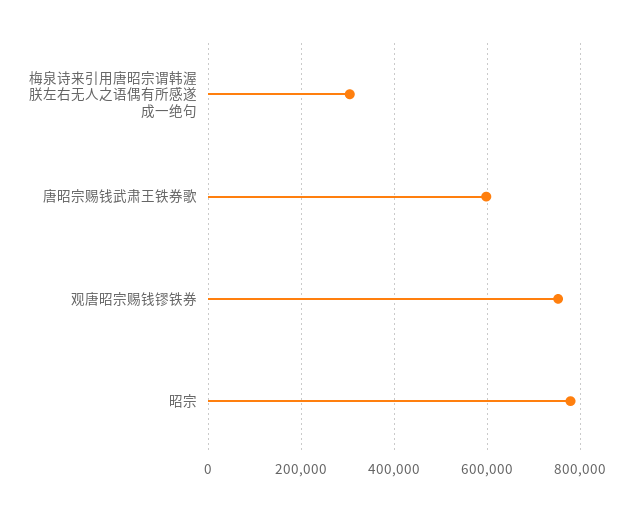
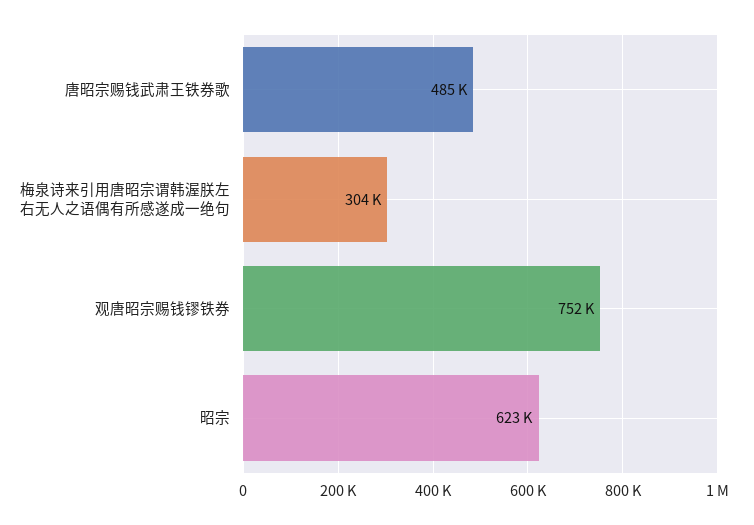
唐昭宗赐钱武肃王铁券歌: 600000 -> 485000
昭宗: 780000 -> 623000

